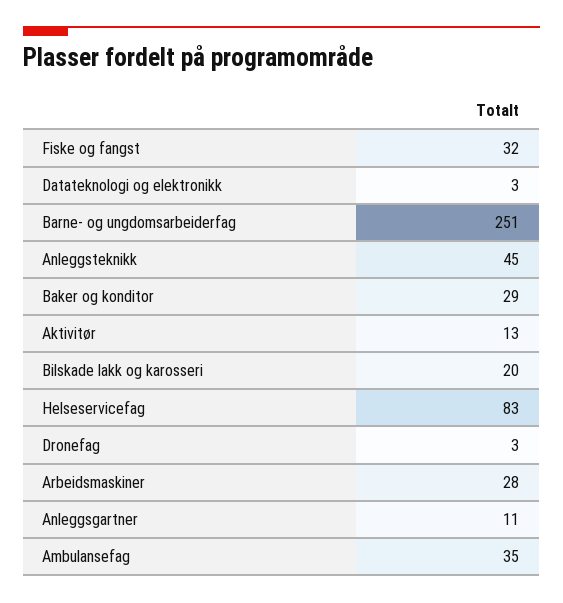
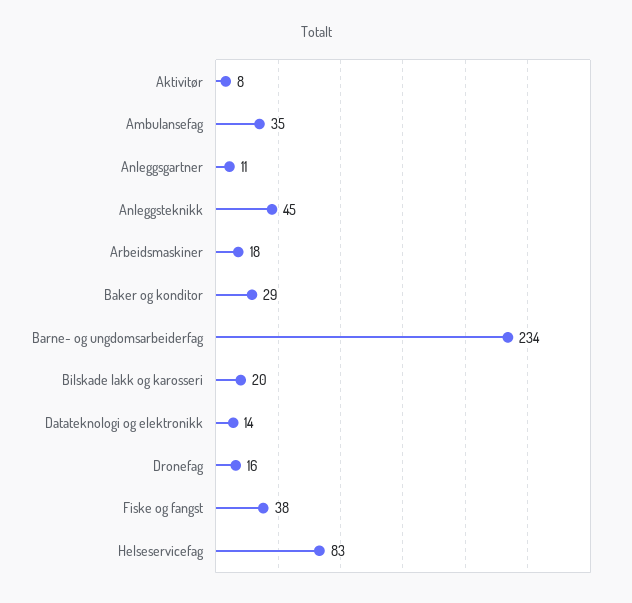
Fiske og fangst: 32 -> 38
Datateknologi og elektronikk: 3 -> 14
Barne- og ungdomsarbeiderfag: 251 -> 234
Aktivitør: 13 -> 8
Dronefag: 3 -> 16
Arbeidsmaskiner: 28 -> 18

